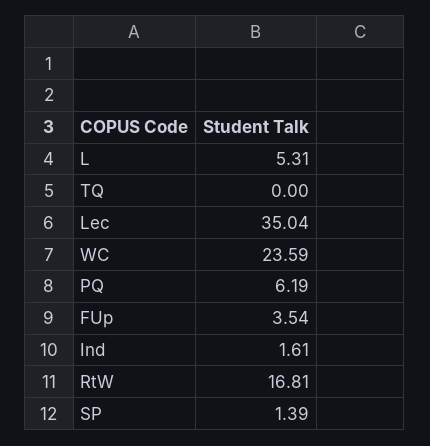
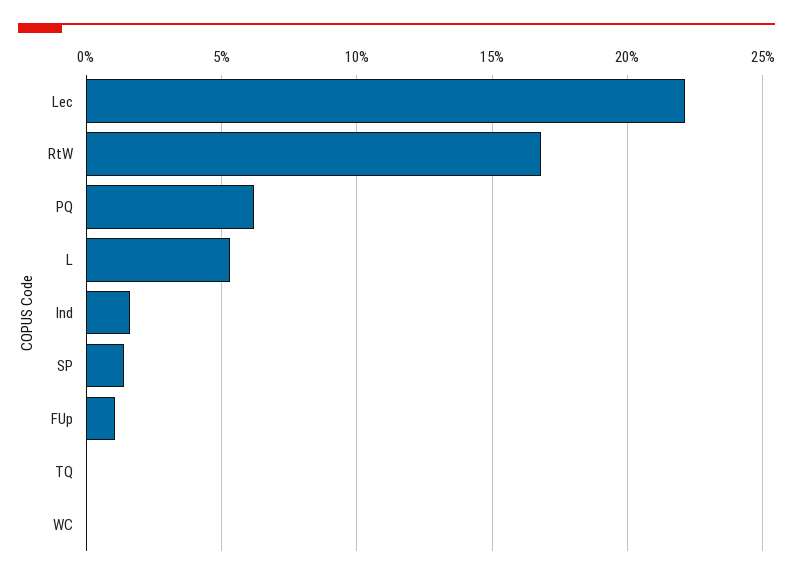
Lec: 35.04 -> 22
WC: 23.59 -> 0
FUp: 3.54 -> 1

